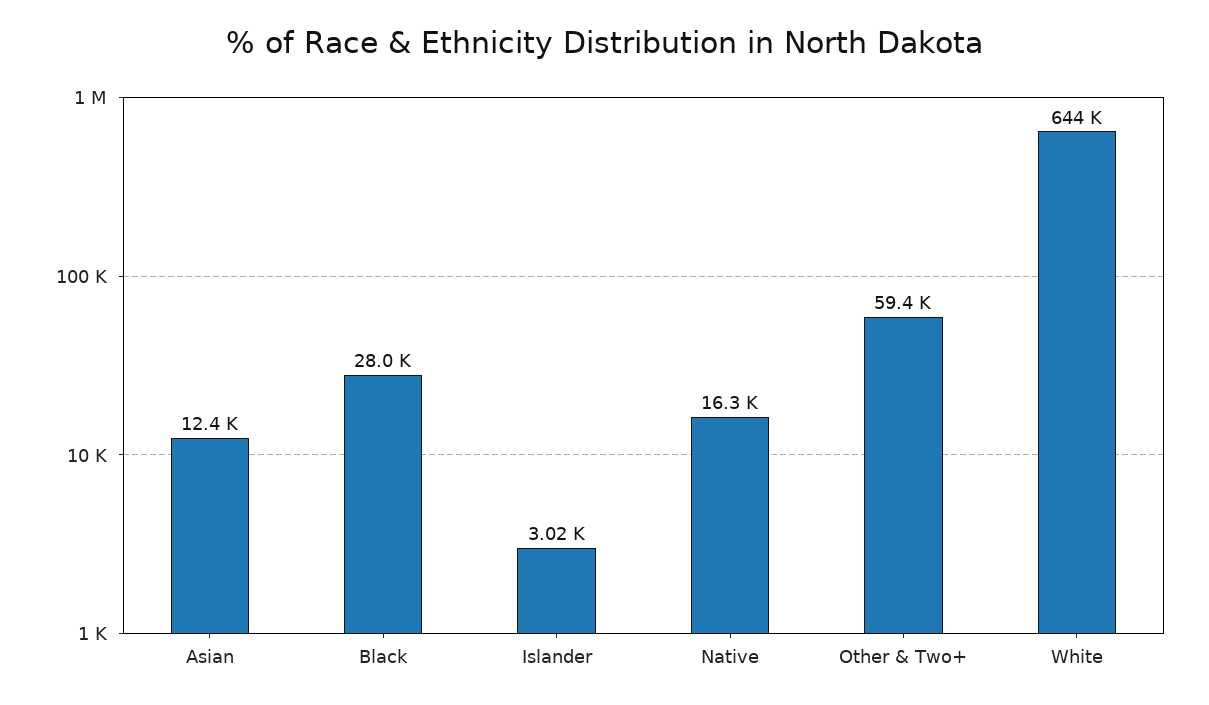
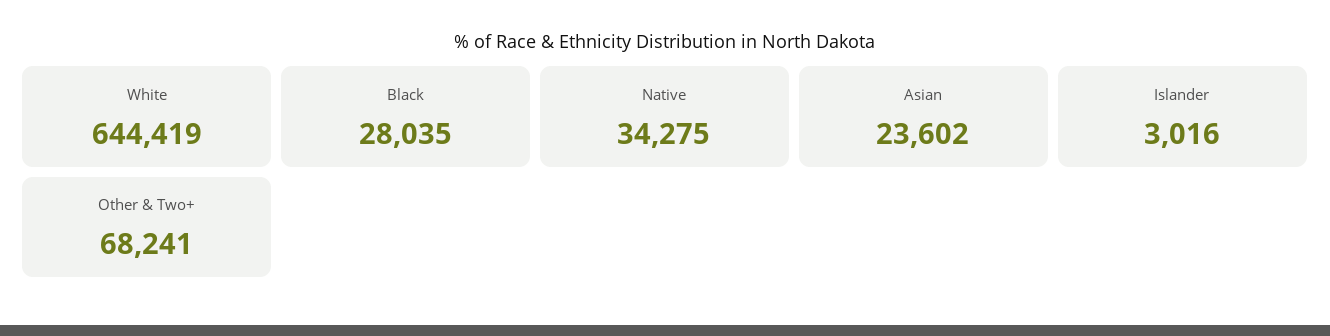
Asian: 12400 -> 23602
Native: 16300 -> 34275
Other & Two+: 59400 -> 68241

